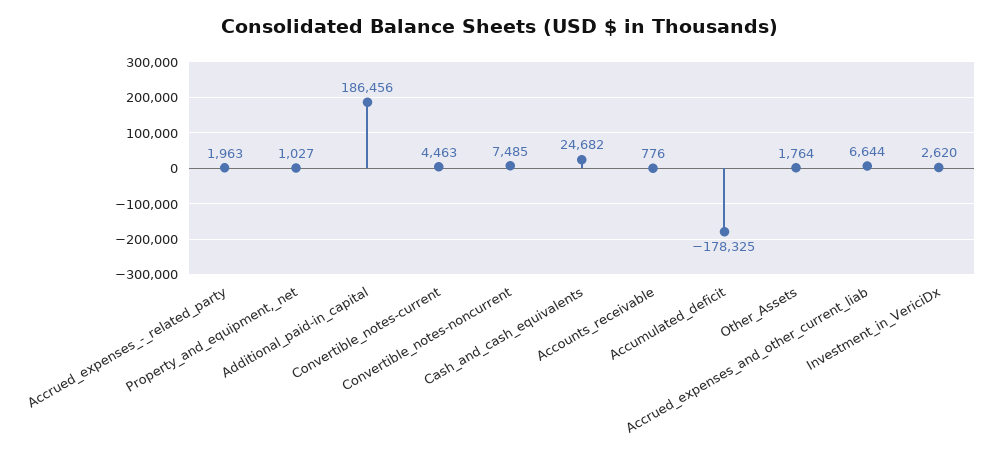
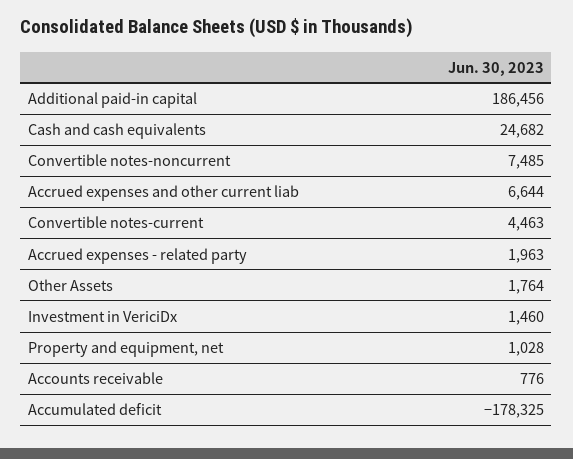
Property_and_equipment,_net: 1027 -> 1028
Investment_in_VericiDx: 2620 -> 1460

